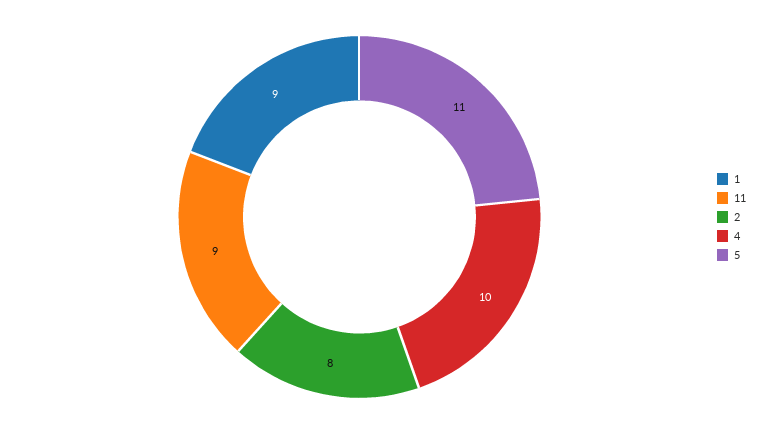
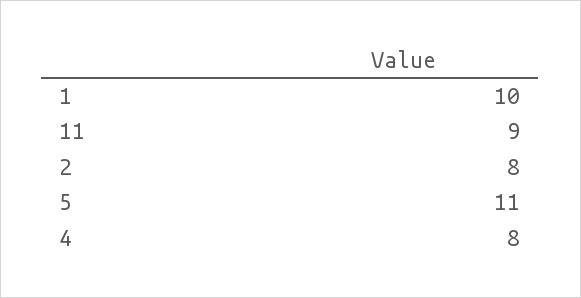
1: 9 -> 10
4: 10 -> 8

